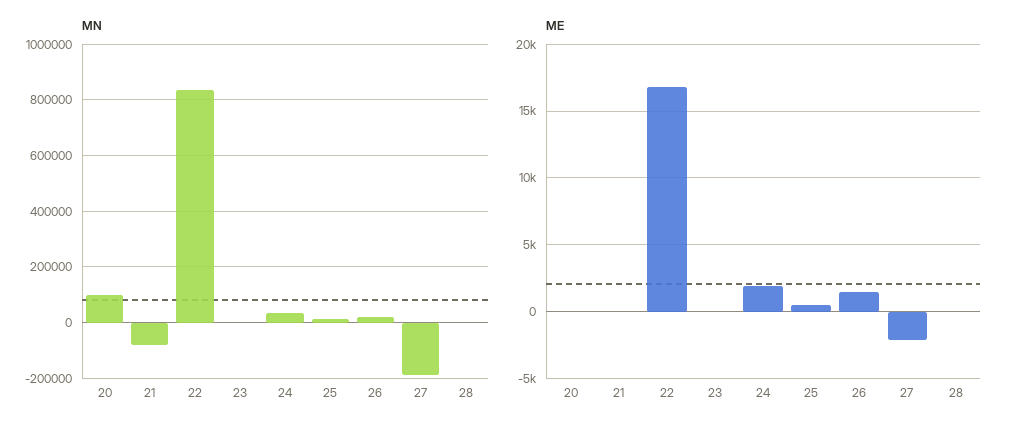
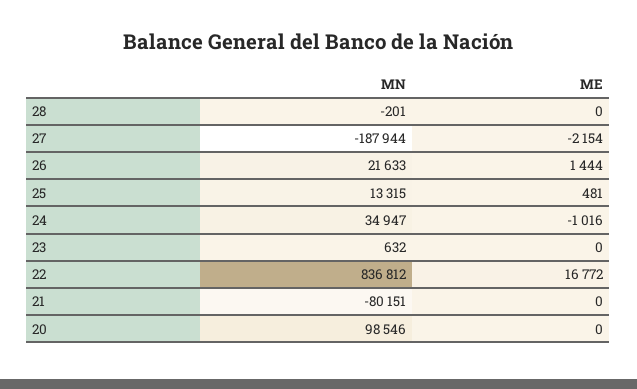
ME, 24: 2000 -> -1016

